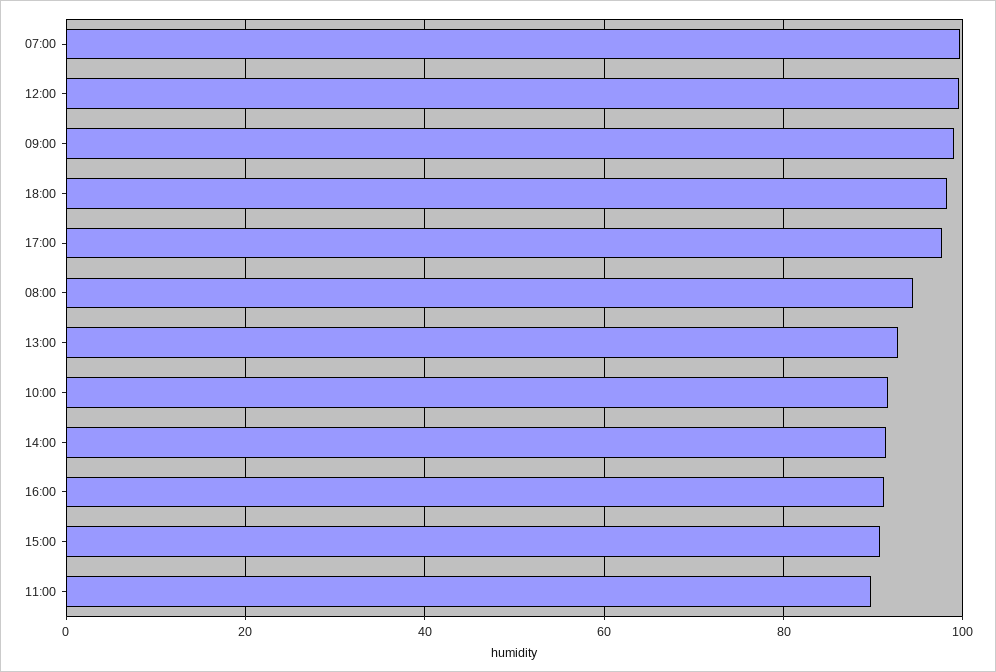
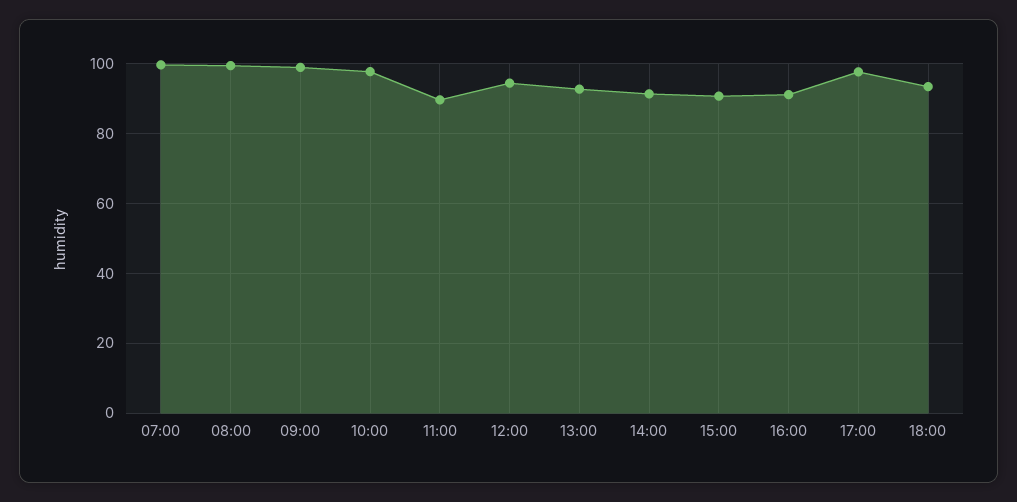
12:00: 100 -> 94
18:00: 98 -> 94
08:00: 94 -> 100
10:00: 92 -> 98

